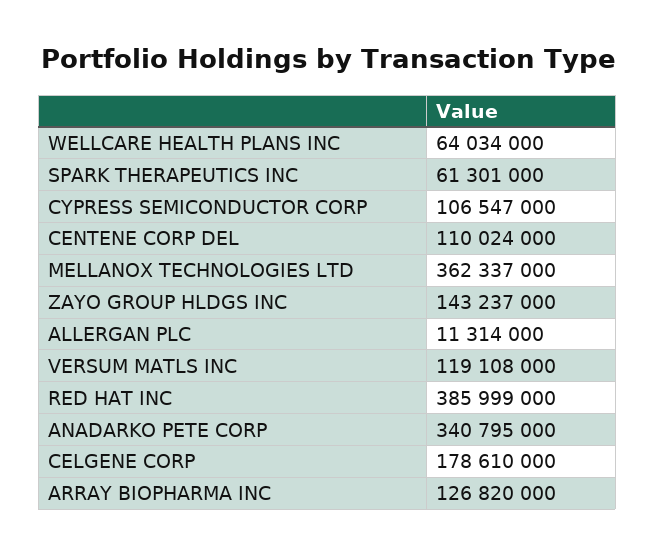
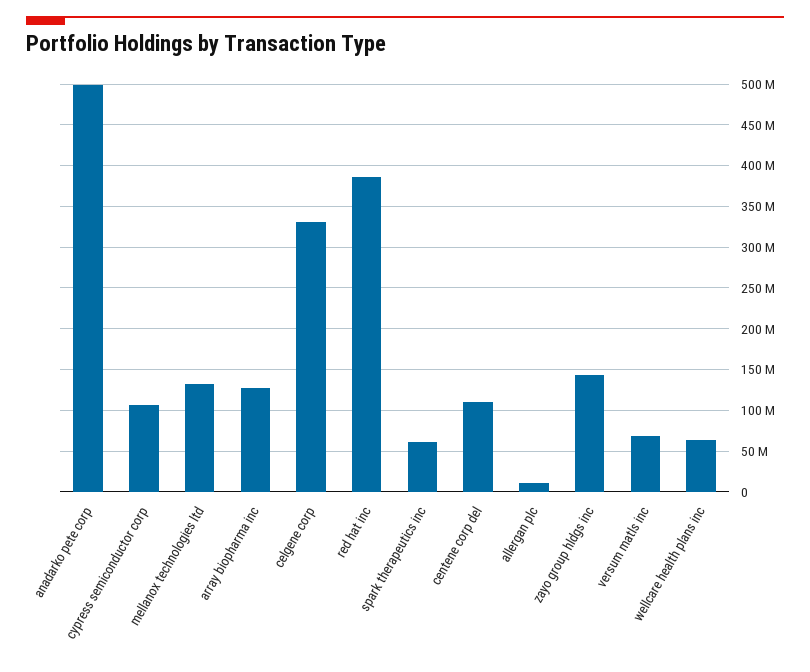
MELLANOX TECHNOLOGIES LTD: 362337000 -> 130000000
VERSUM MATLS INC: 119108000 -> 70000000
ANADARKO PETE CORP: 340795000 -> 500000000
CELGENE CORP: 178610000 -> 330000000

